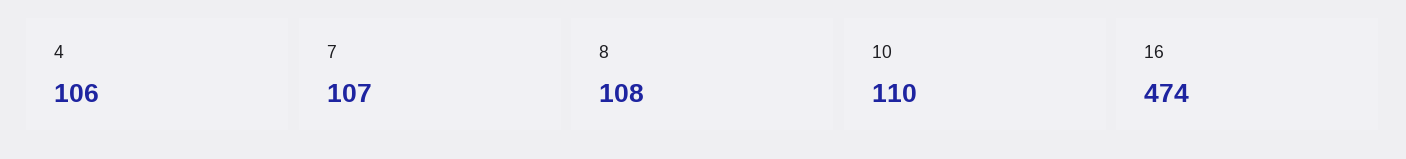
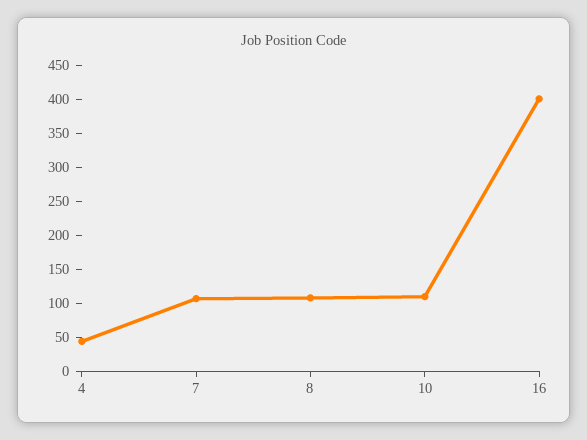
4: 106 -> 50
16: 474 -> 400

